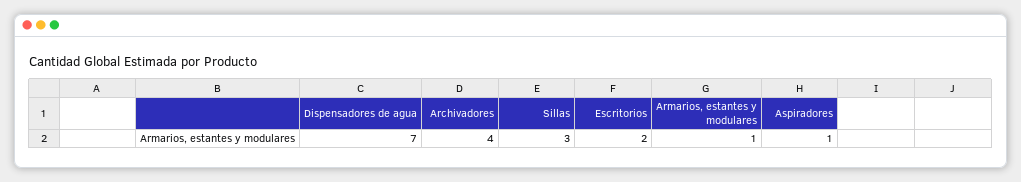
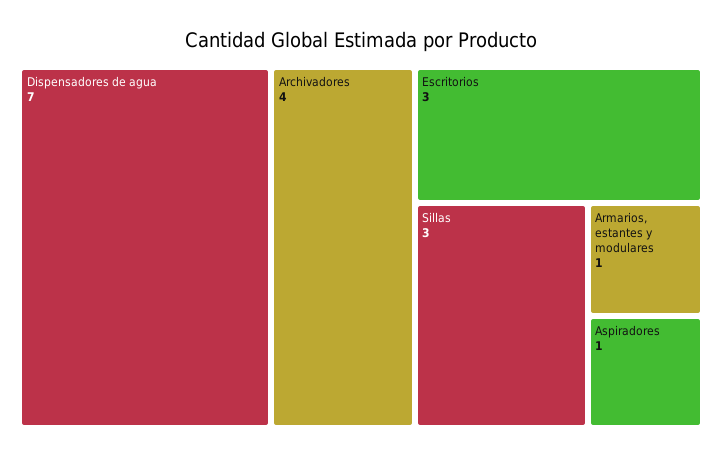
Escritorios: 2 -> 3

